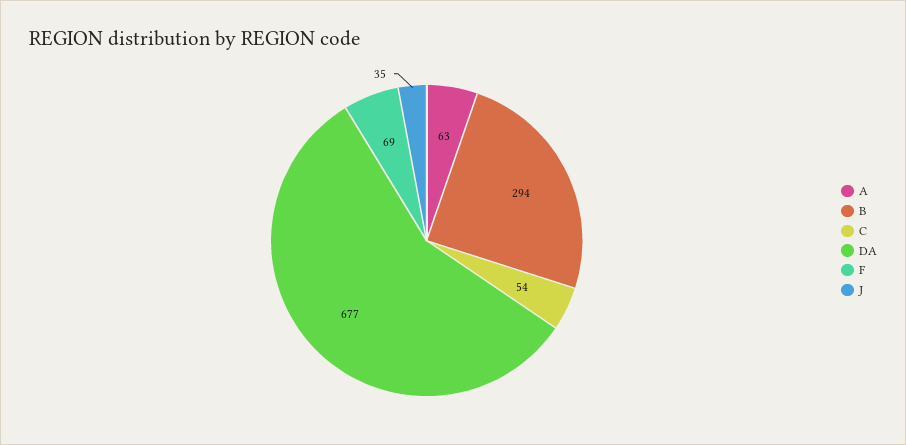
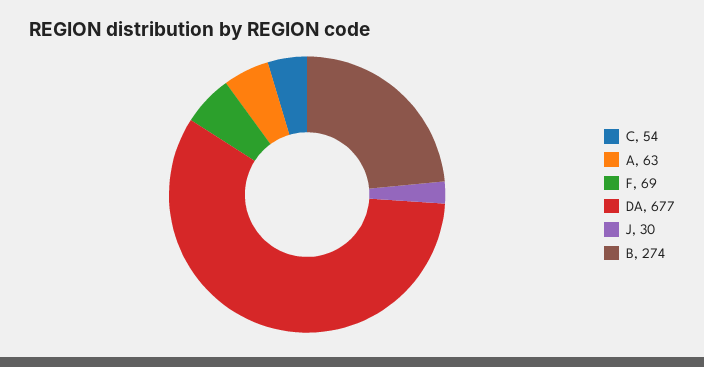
B: 294 -> 274
J: 35 -> 30

